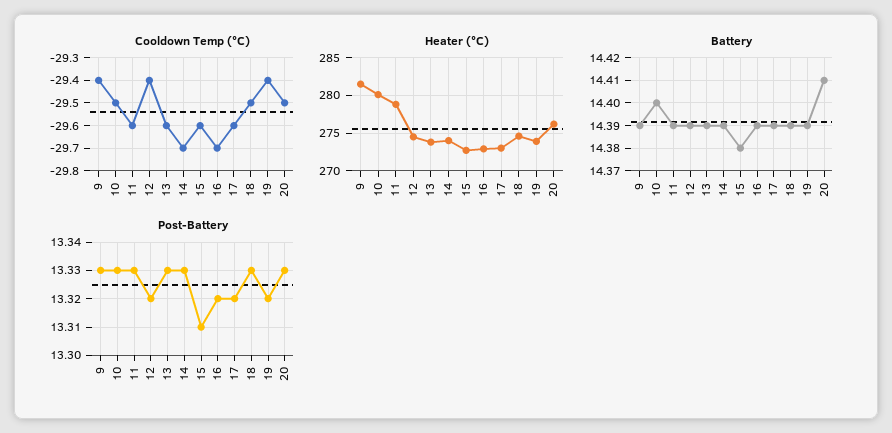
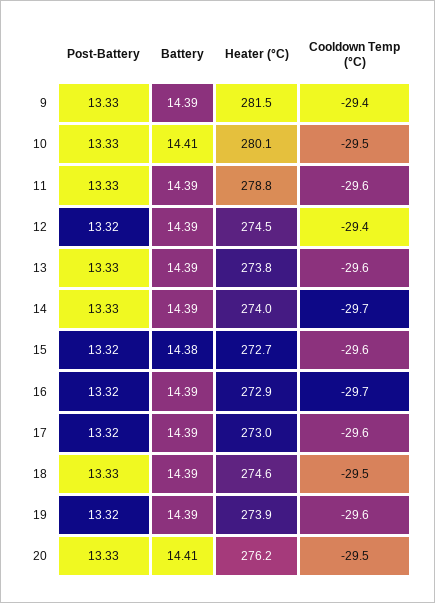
Cooldown Temp (°C), 19: -29.4 -> -29.6
Battery, 10: 14.4 -> 14.41
Post-Battery, 15: 13.31 -> 13.32

